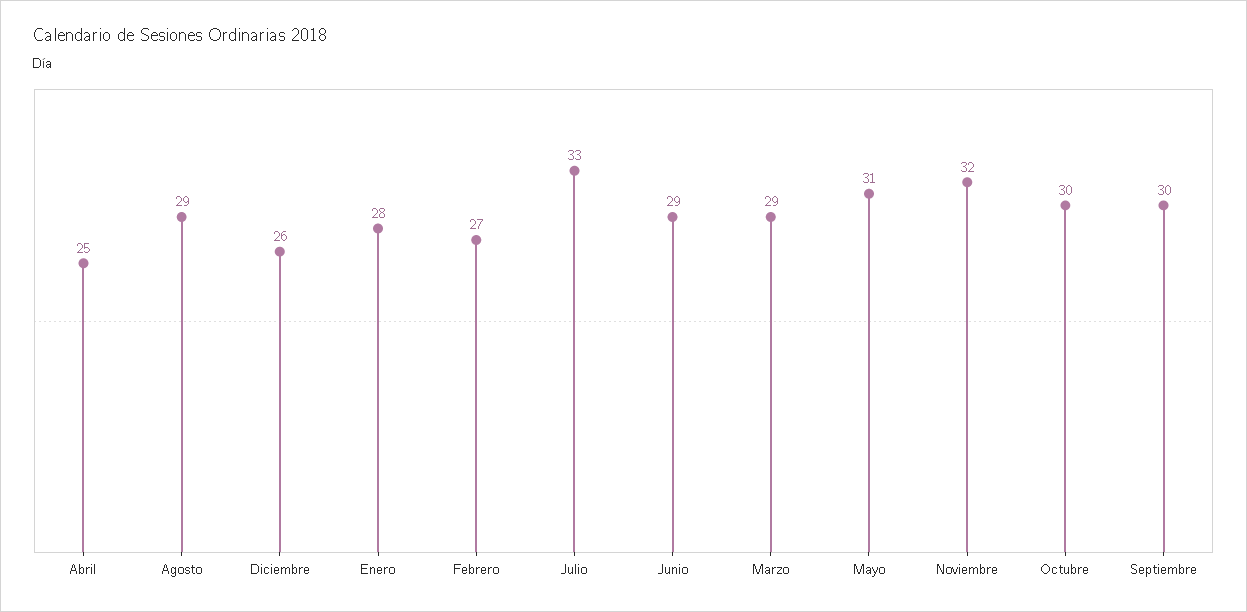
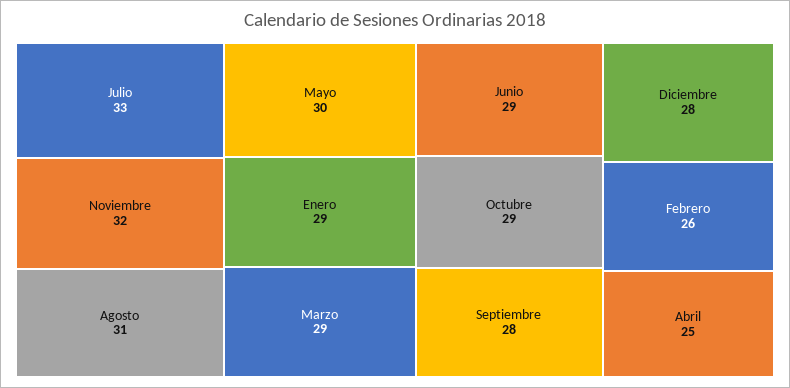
Agosto: 29 -> 31
Diciembre: 26 -> 28
Enero: 28 -> 29
Febrero: 27 -> 26
Mayo: 31 -> 30
Octubre: 30 -> 29
Septiembre: 30 -> 28

